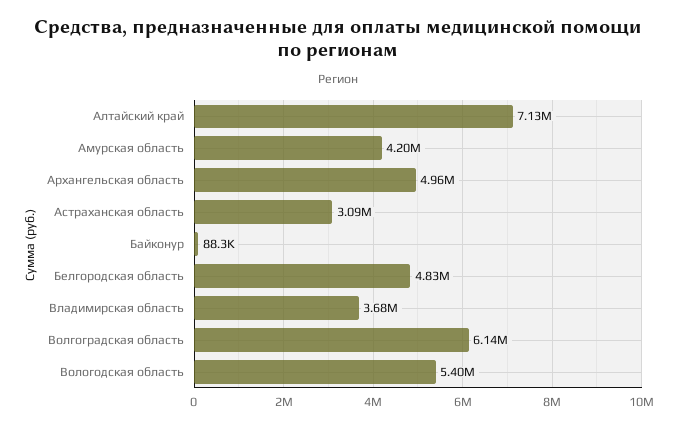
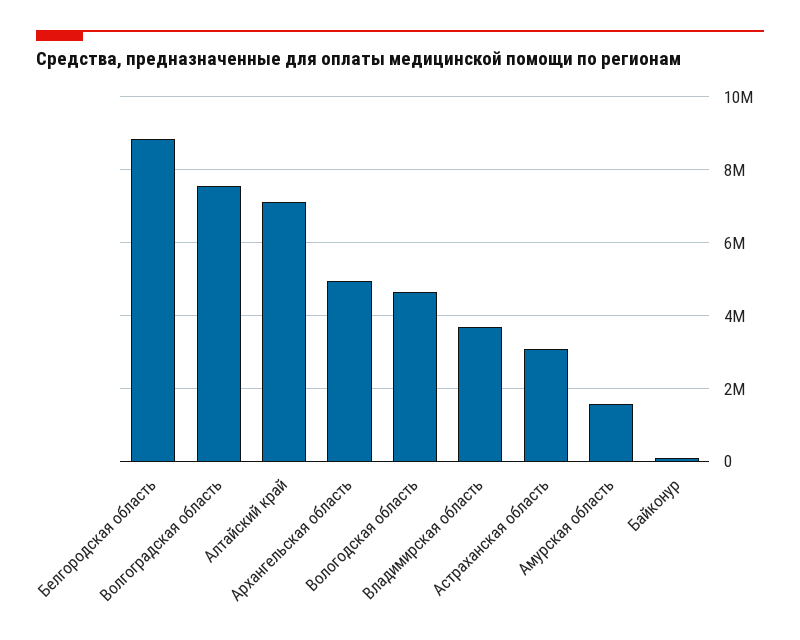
Амурская область: 4200000 -> 1600000
Белгородская область: 4830000 -> 8800000
Волгоградская область: 6140000 -> 7600000
Вологодская область: 5400000 -> 4600000

